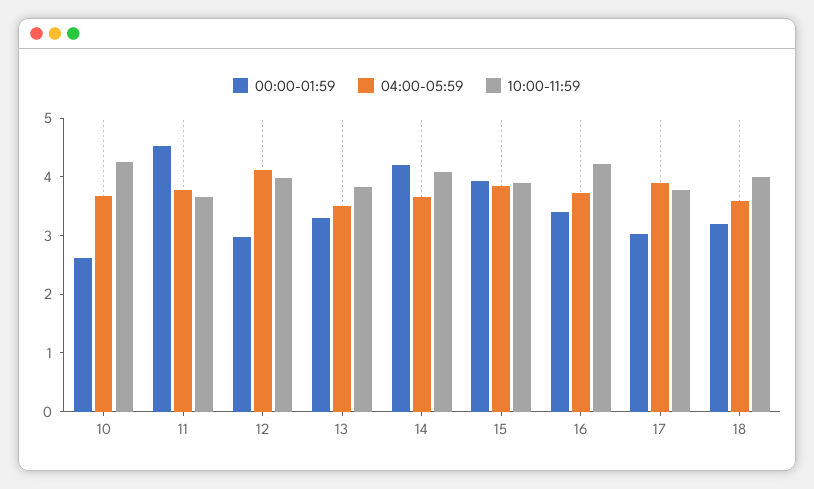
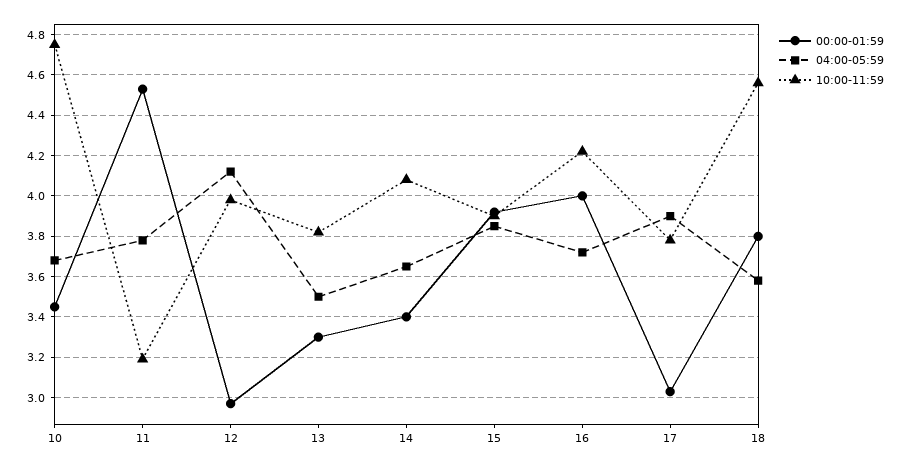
00:00-01:59, 10: 2.6 -> 3.45
10:00-11:59, 10: 4.2 -> 4.75
10:00-11:59, 11: 3.6 -> 3.2
00:00-01:59, 14: 4.2 -> 3.4
00:00-01:59, 16: 3.4 -> 4
00:00-01:59, 18: 3.2 -> 3.8
10:00-11:59, 18: 4 -> 4.55

